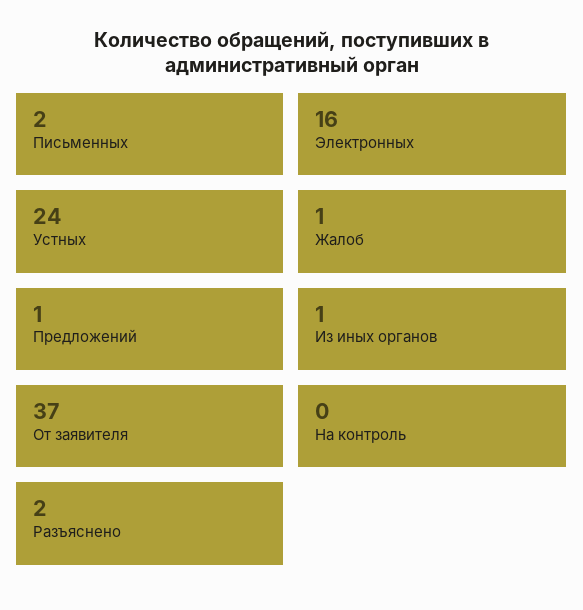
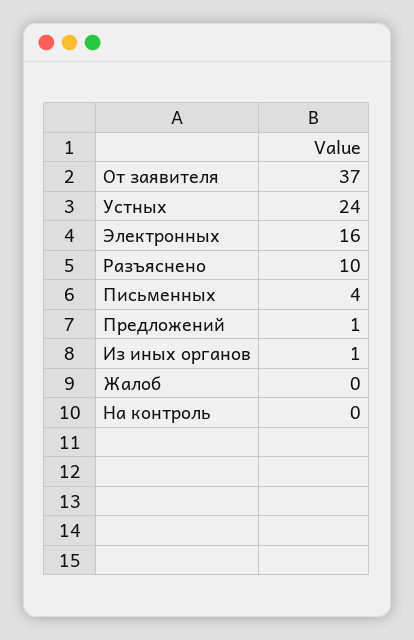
Письменных: 2 -> 4
Жалоб: 1 -> 0
Разъяснено: 2 -> 10

